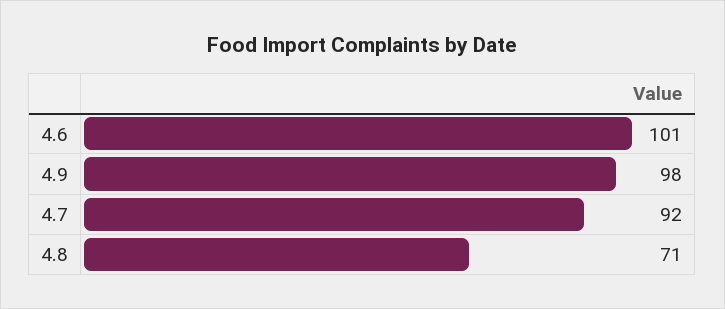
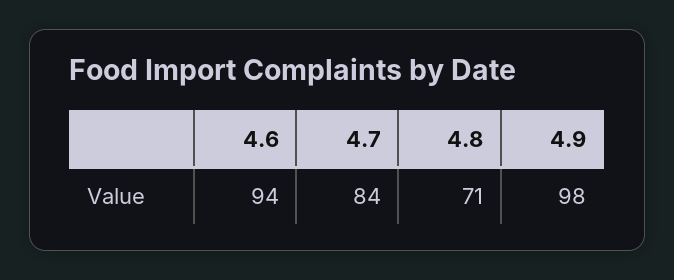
4.6: 101 -> 94
4.7: 92 -> 84

